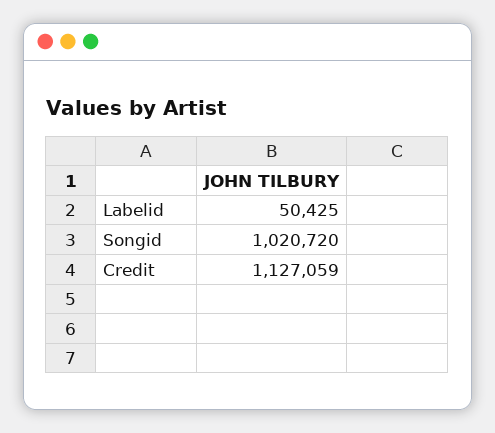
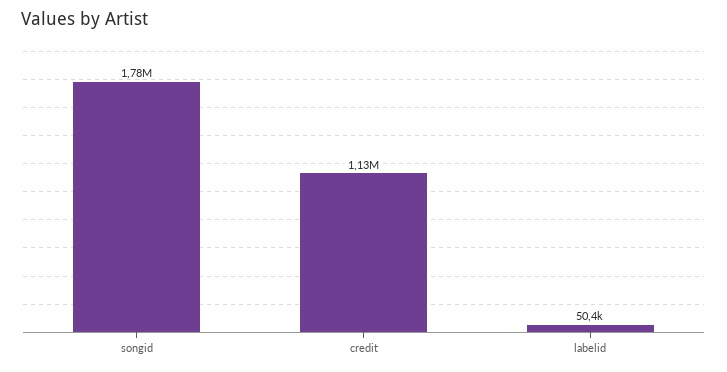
Songid: 1020720 -> 1780000

